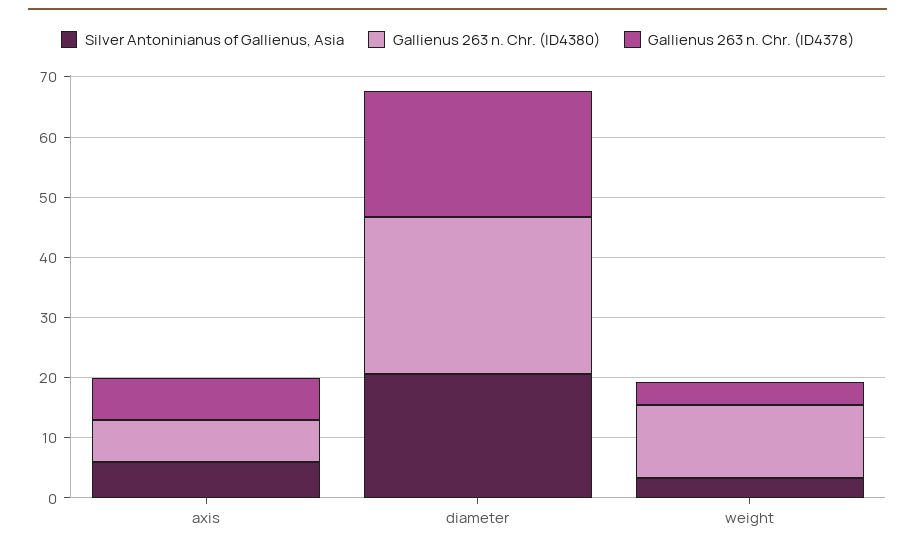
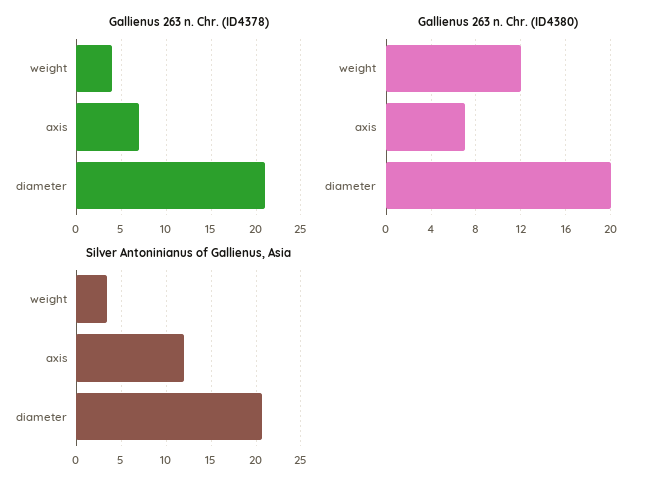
Silver Antoninianus of Gallienus, Asia, axis: 6 -> 12
Gallienus 263 n. Chr. (ID4380), diameter: 26 -> 20

